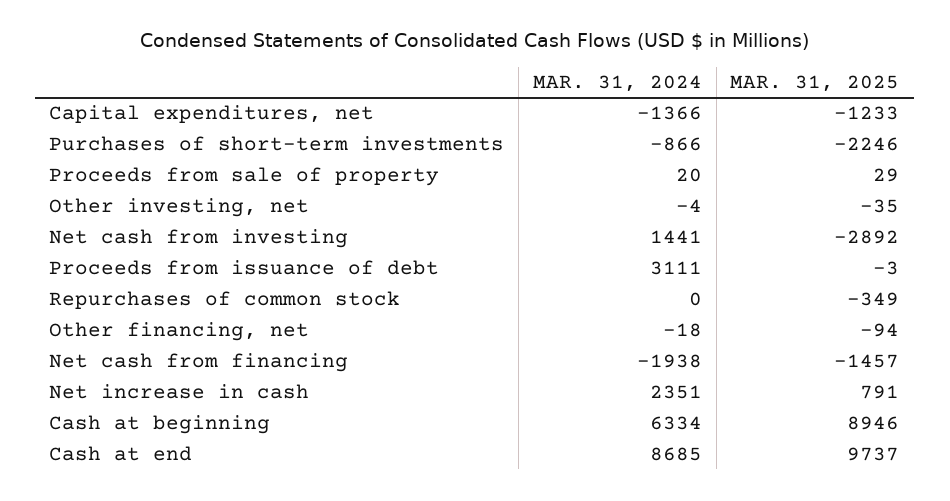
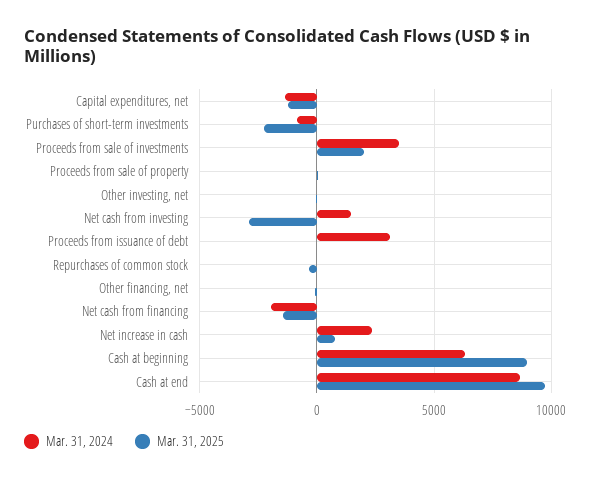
MAR. 31, 2024, Proceeds from sale of investments: none -> 3500
MAR. 31, 2025, Proceeds from sale of investments: none -> 2000

